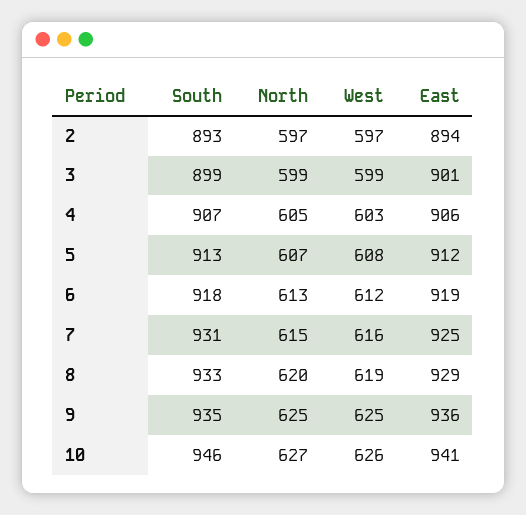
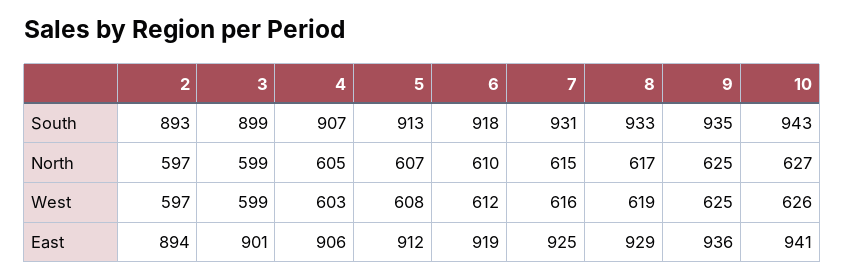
North, 6: 613 -> 610
North, 8: 620 -> 617
South, 10: 946 -> 943

